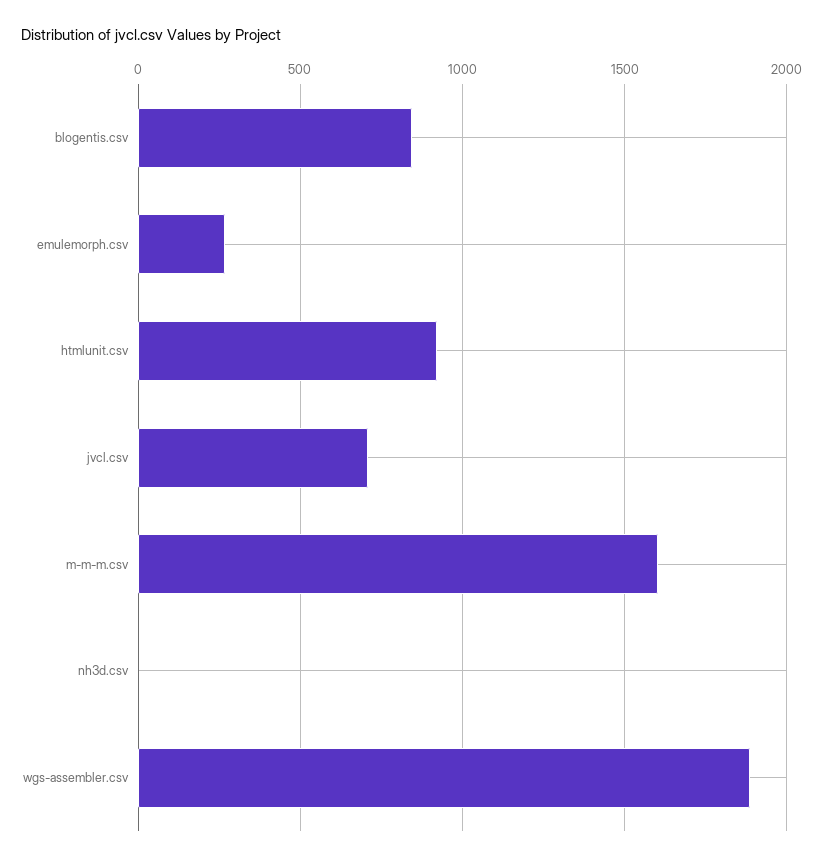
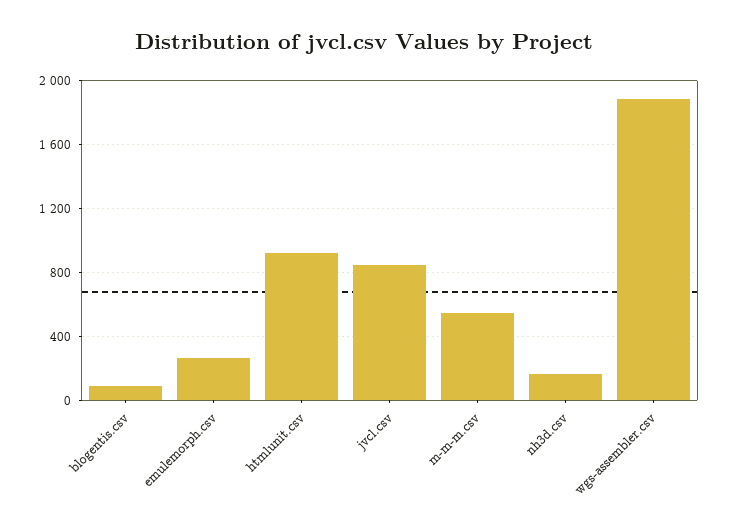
blogentis.csv: 850 -> 100
jvcl.csv: 700 -> 850
m-m-m.csv: 1600 -> 550
nh3d.csv: 0 -> 150

